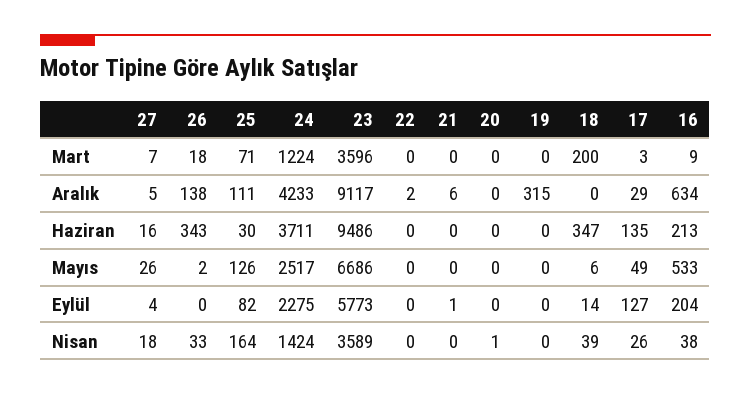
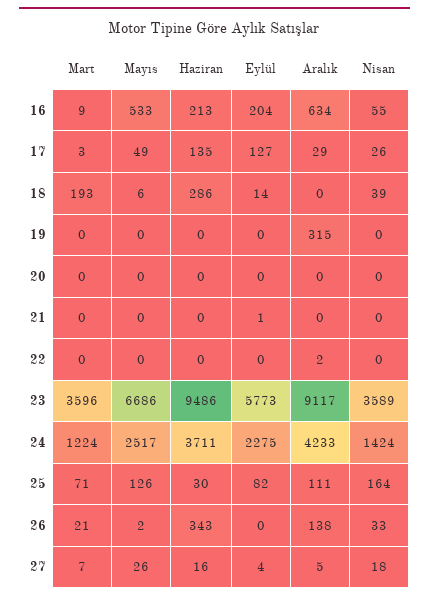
26, Mart: 18 -> 21
18, Mart: 200 -> 193
21, Aralık: 6 -> 0
18, Haziran: 347 -> 286
20, Nisan: 1 -> 0
16, Nisan: 38 -> 55

